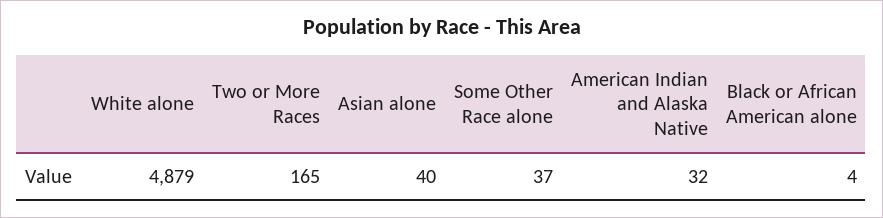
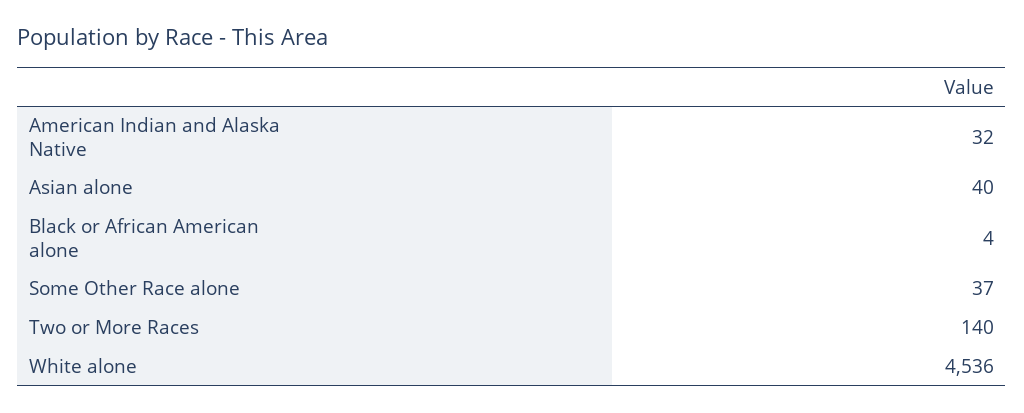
White alone: 4879 -> 4536
Two or More Races: 165 -> 140

